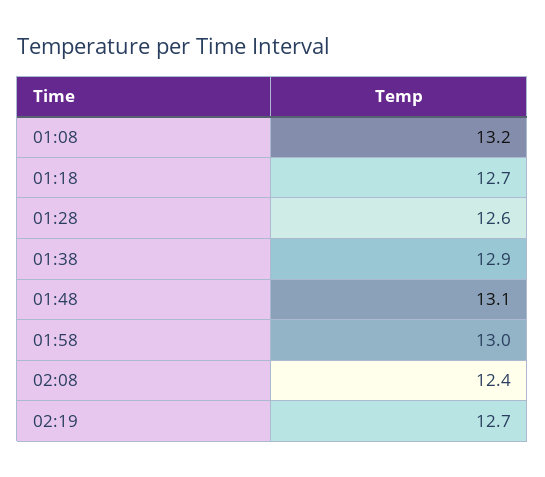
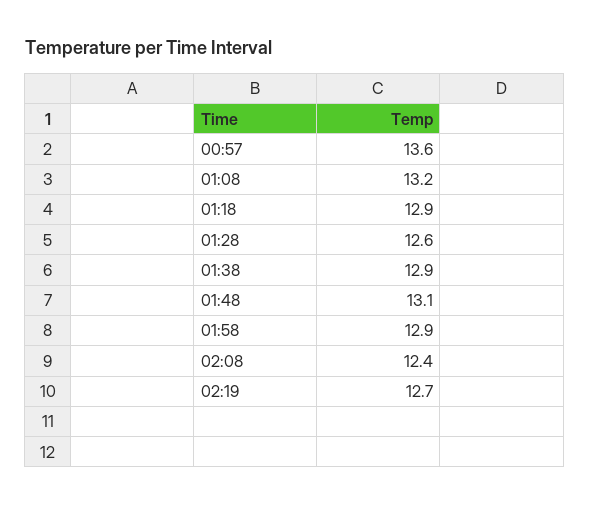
01:18: 12.7 -> 12.9
01:58: 13 -> 12.9
00:57: none -> 13.6

